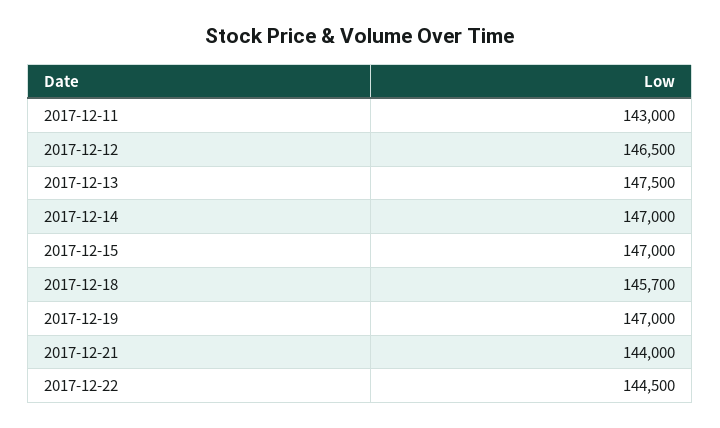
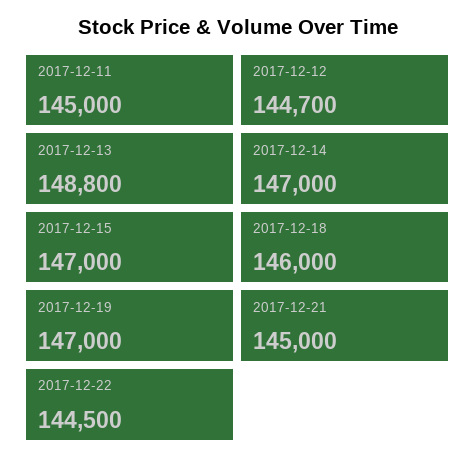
2017-12-11: 143000 -> 145000
2017-12-12: 146500 -> 144700
2017-12-13: 147500 -> 148800
2017-12-18: 145700 -> 146000
2017-12-21: 144000 -> 145000

